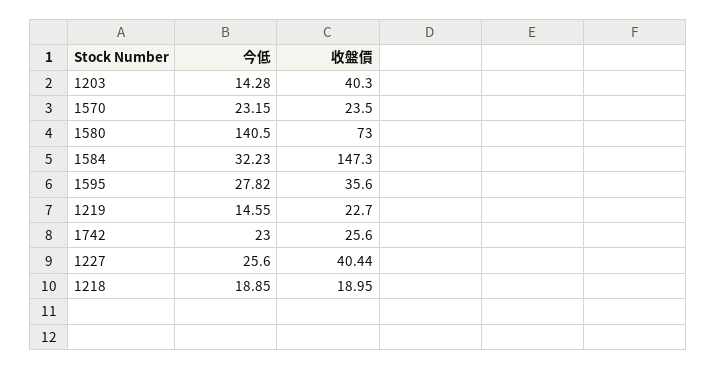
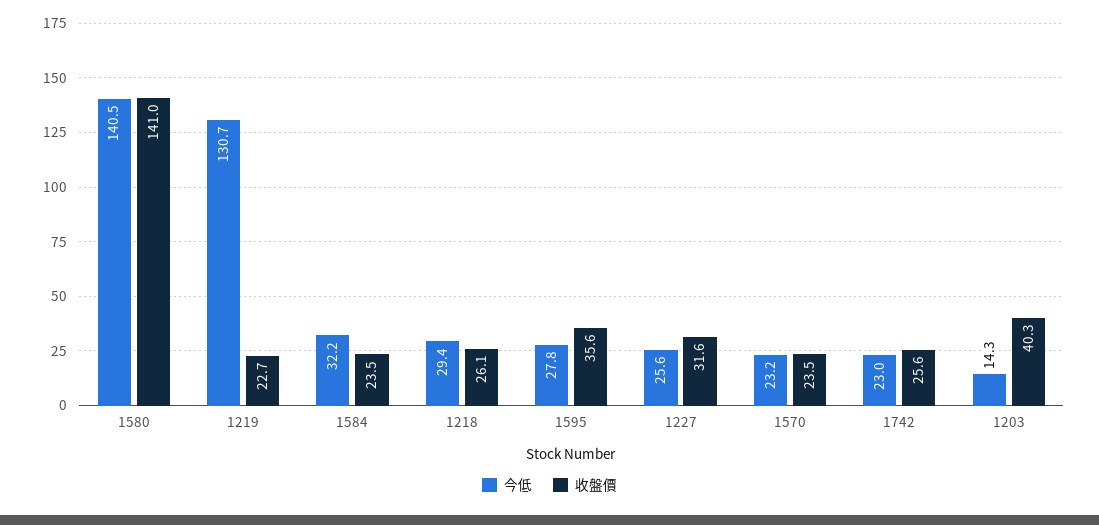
收盤價, 1580: 73 -> 141
收盤價, 1584: 147.3 -> 23.5
今低, 1219: 14.55 -> 130.7
收盤價, 1227: 40.44 -> 31.6
今低, 1218: 18.85 -> 29.4
收盤價, 1218: 18.95 -> 26.1

